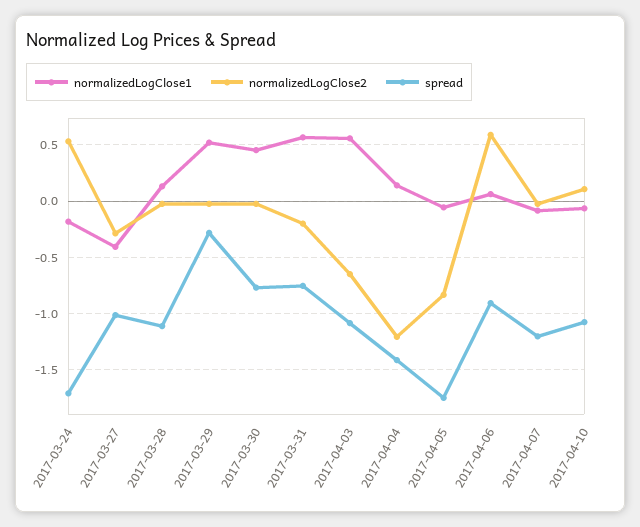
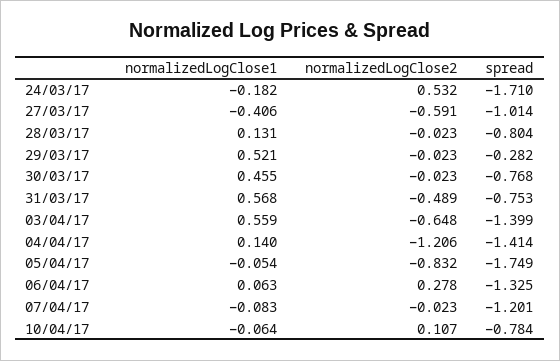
normalizedLogClose2, 2017-03-27: -0.3 -> -0.591
spread, 2017-03-28: -1.1 -> -0.804
normalizedLogClose2, 2017-03-31: -0.2 -> -0.489
spread, 2017-04-03: -1.1 -> -1.399
normalizedLogClose2, 2017-04-06: 0.6 -> 0.278
spread, 2017-04-06: -0.9 -> -1.325
spread, 2017-04-10: -1.1 -> -0.784

